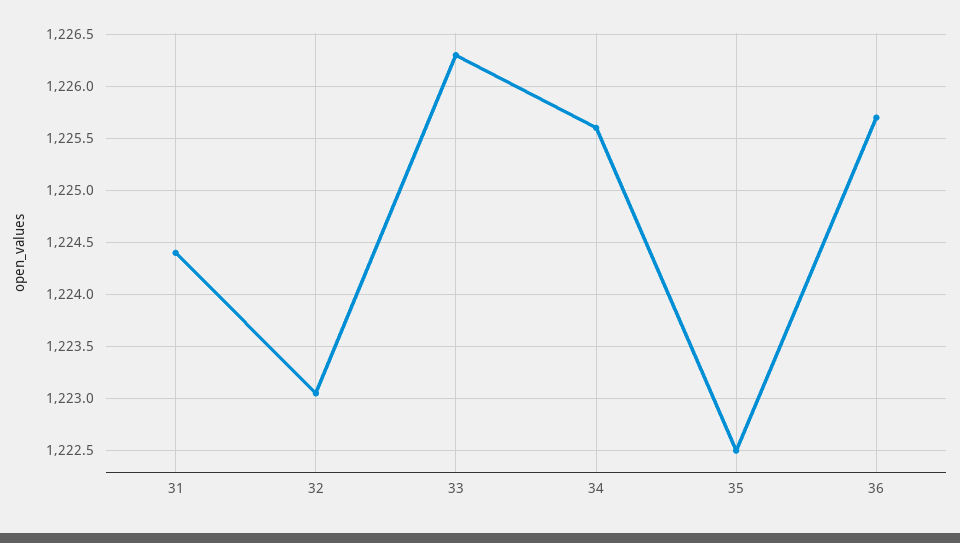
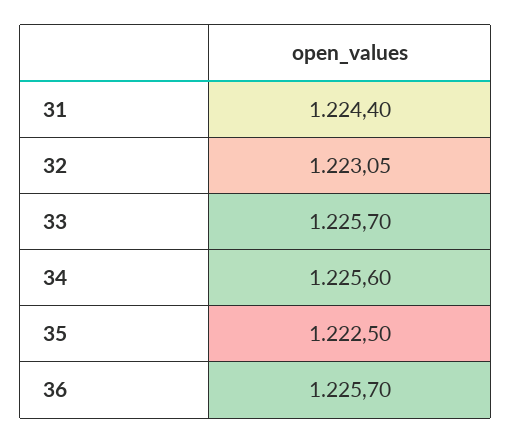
33: 1226.3 -> 1225.7

